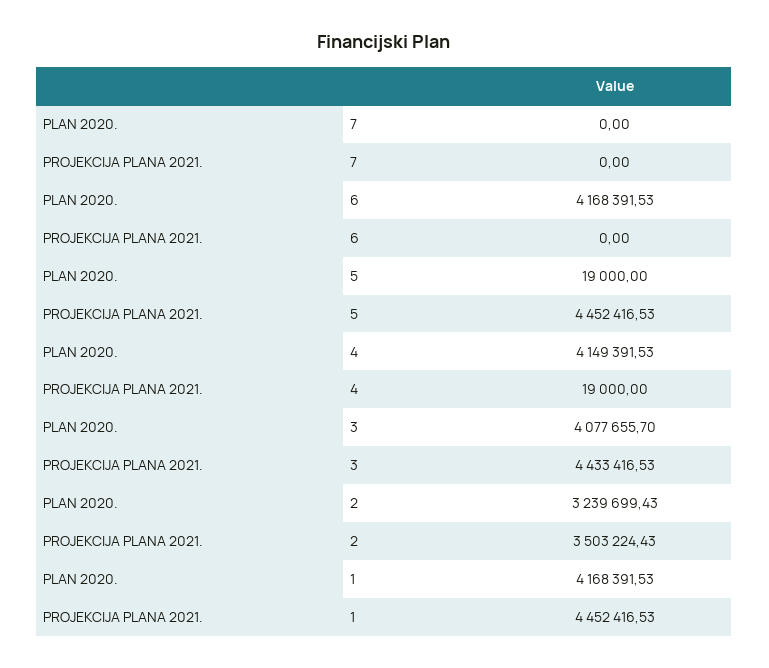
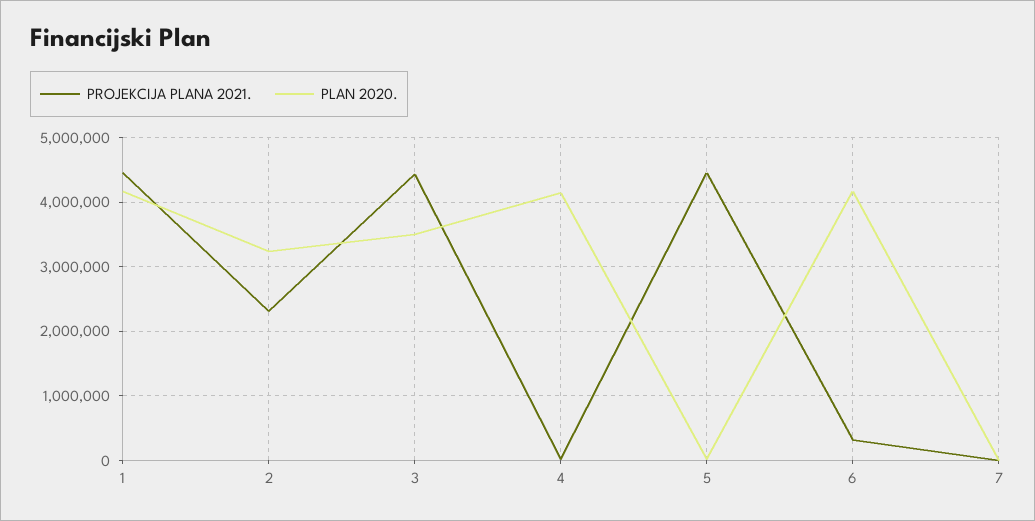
PROJEKCIJA PLANA 2021., 6: 0 -> 300000
PLAN 2020., 3: 4077655.7 -> 3500000
PROJEKCIJA PLANA 2021., 2: 3503224.43 -> 2300000

